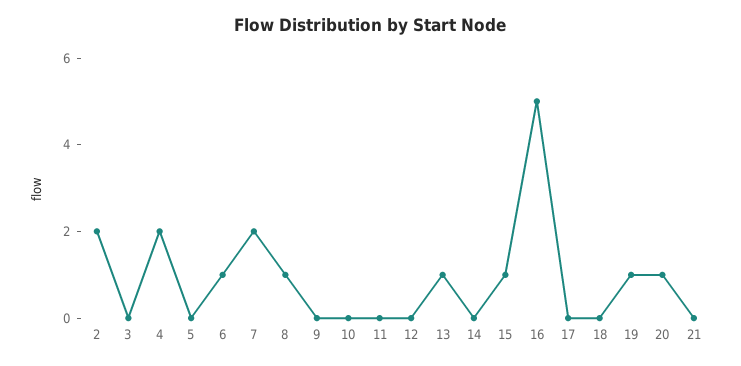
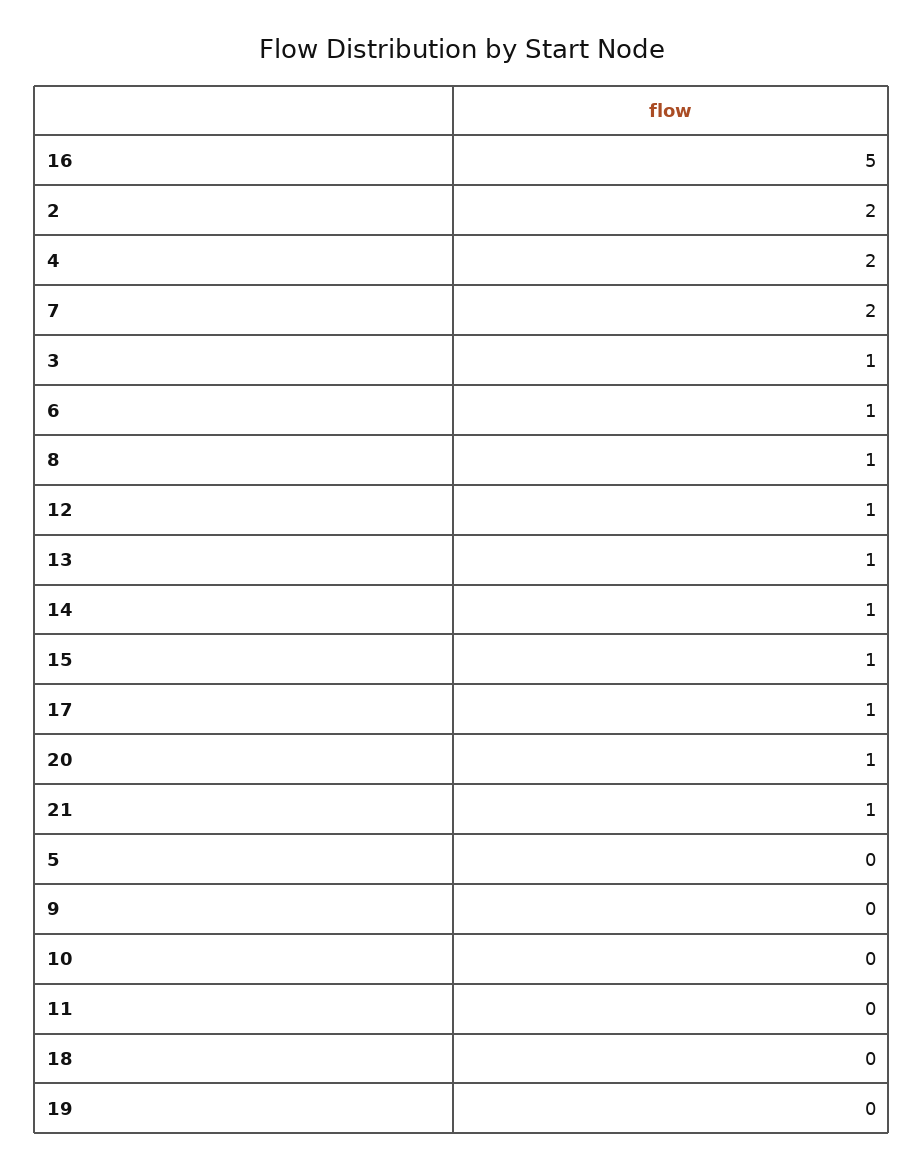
3: 0 -> 1
12: 0 -> 1
14: 0 -> 1
17: 0 -> 1
19: 1 -> 0
21: 0 -> 1

